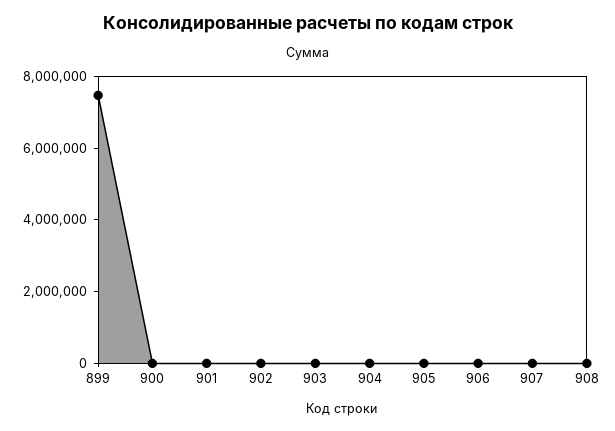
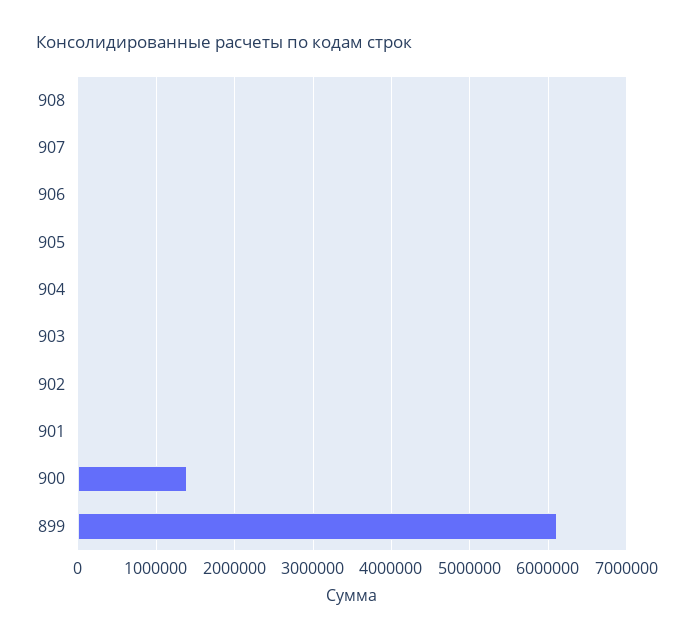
899: 7500000 -> 6100000
900: 0 -> 1400000

